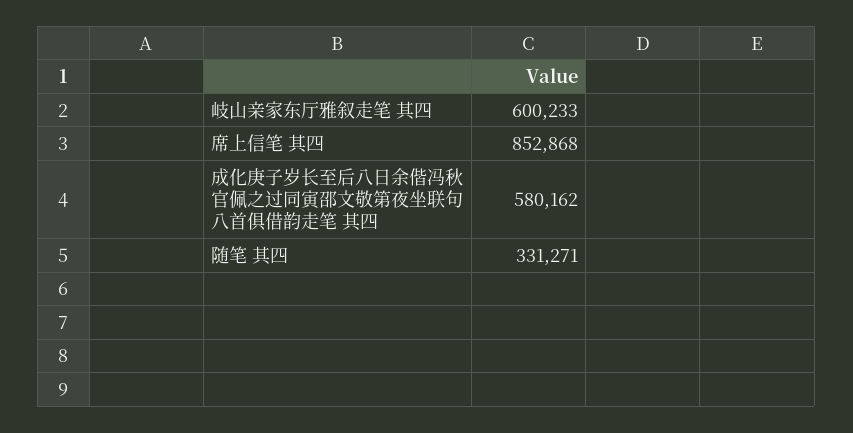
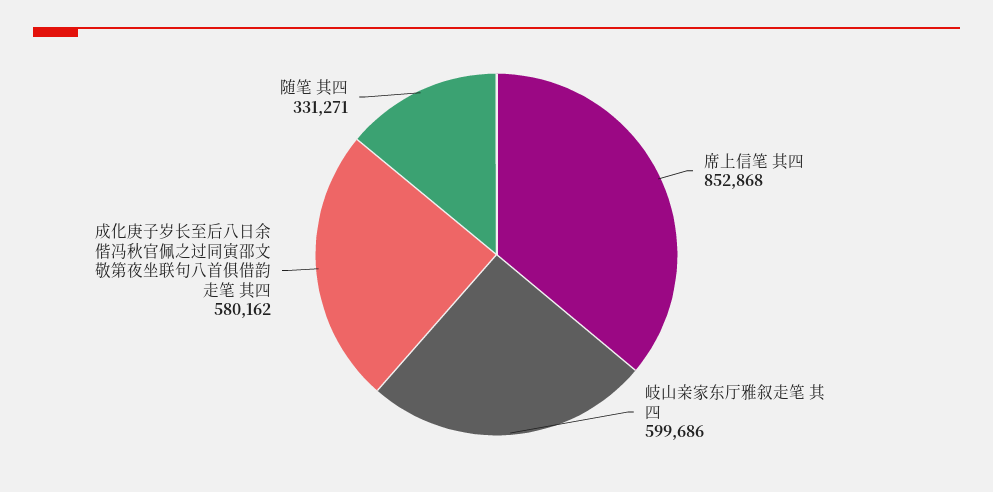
岐山亲家东厅雅叙走笔 其四: 600233 -> 599686

